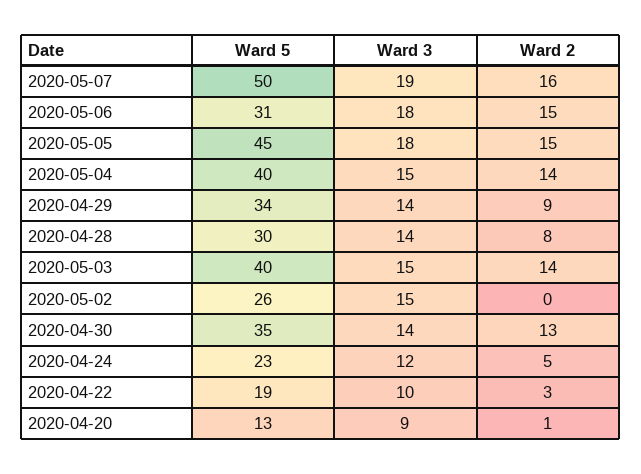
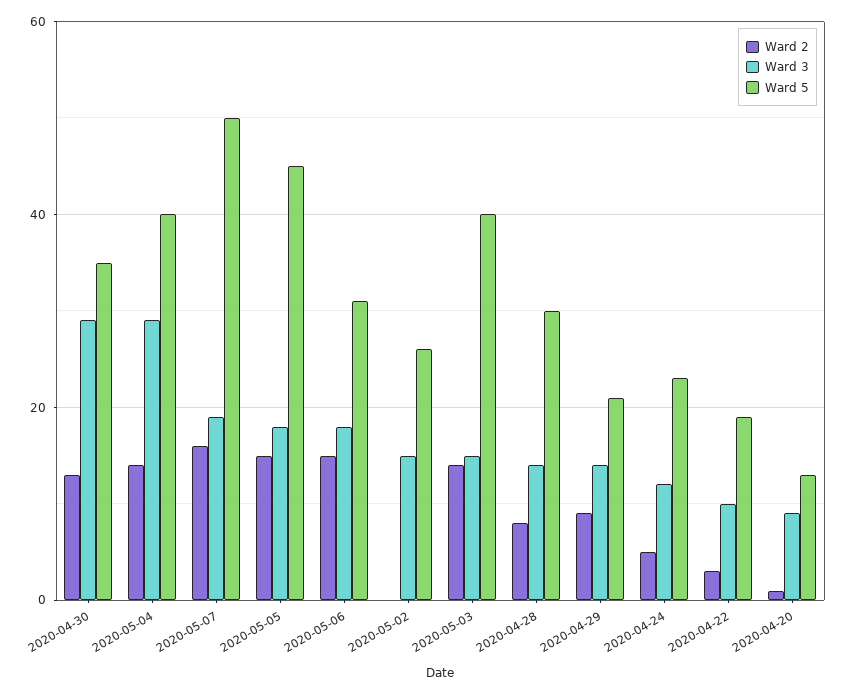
Ward 3, 2020-05-04: 15 -> 30
Ward 5, 2020-04-29: 34 -> 20
Ward 3, 2020-04-30: 14 -> 30

